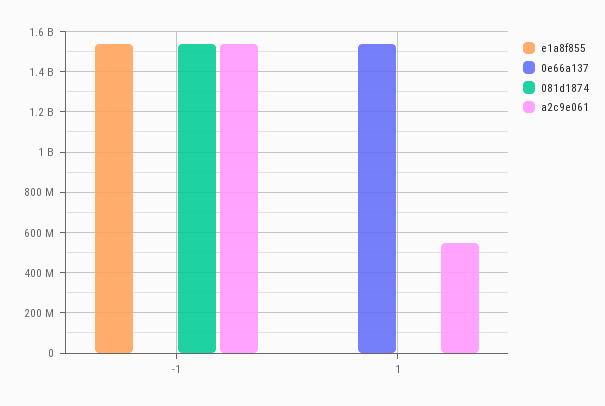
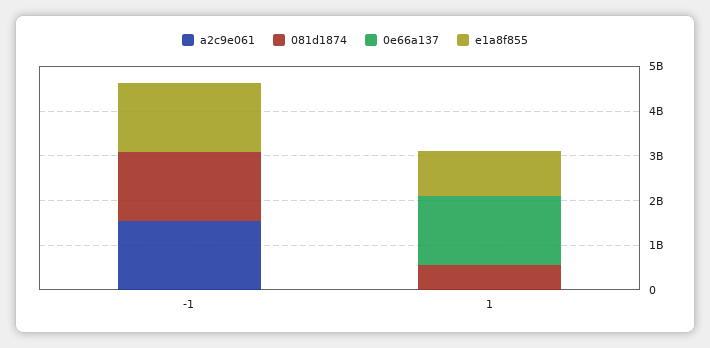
e1a8f855, 1: 0 -> 1000000000
081d1874, 1: 0 -> 600000000
a2c9e061, 1: 550000000 -> 0

